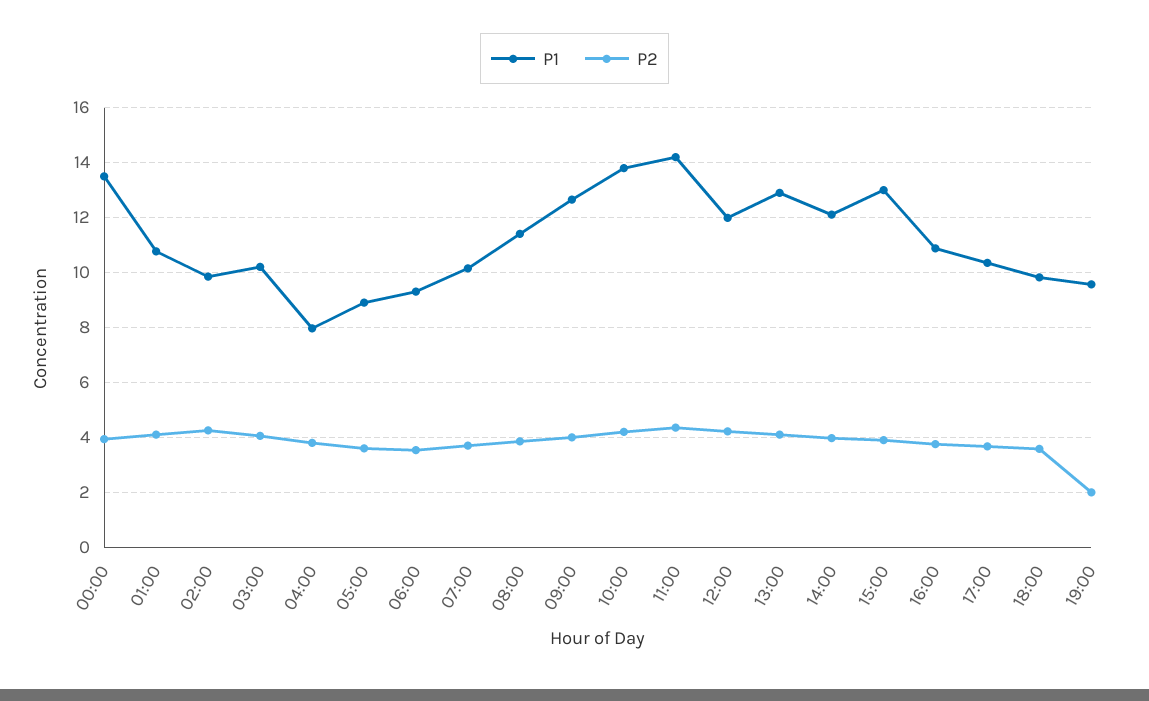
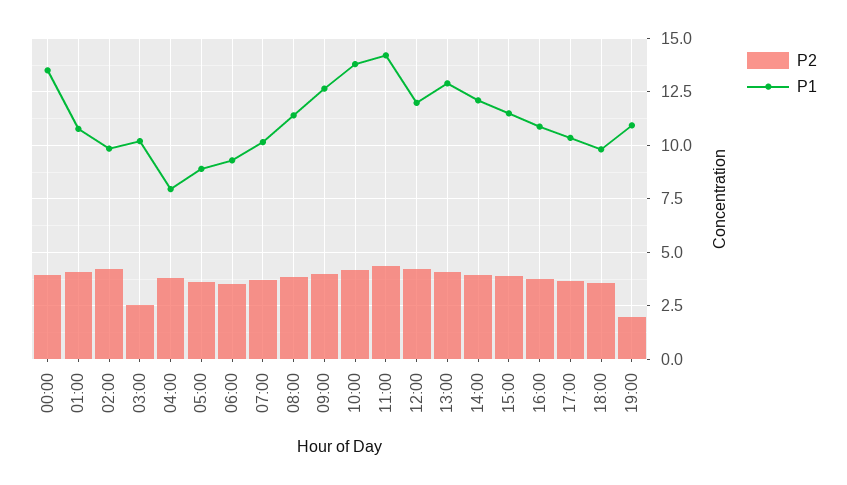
P2, 03:00: 4 -> 2.5
P1, 15:00: 13 -> 11.5
P1, 19:00: 9.5 -> 11

